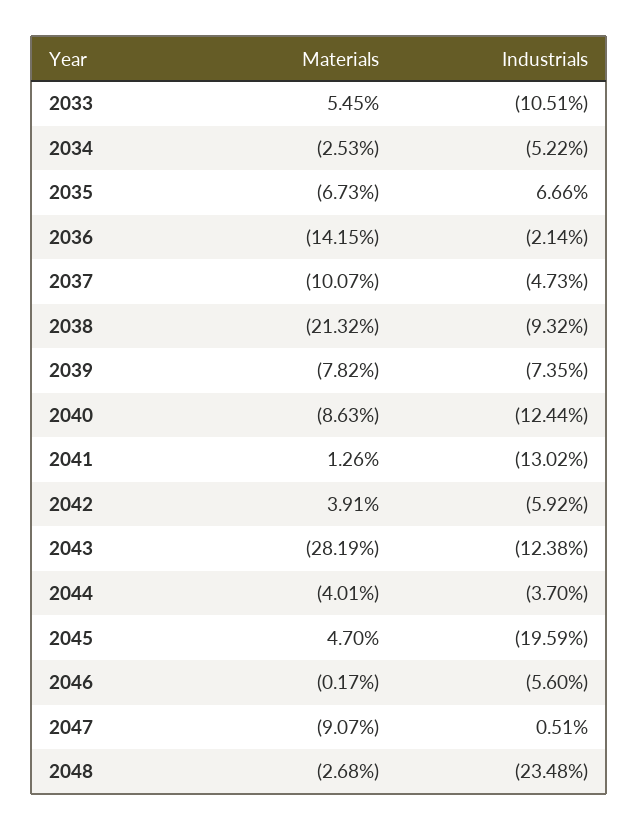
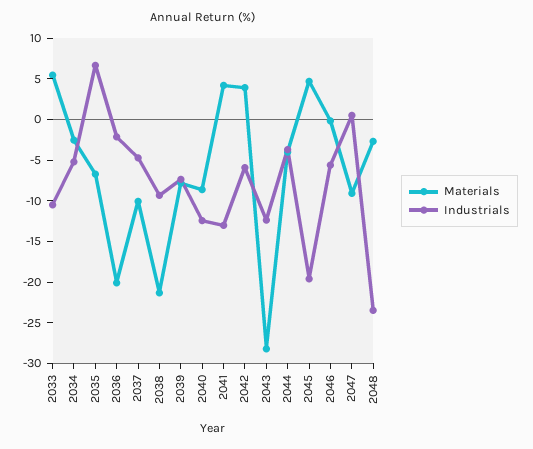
Materials, 2036: -14.15 -> -20
Materials, 2041: 1.26 -> 4

